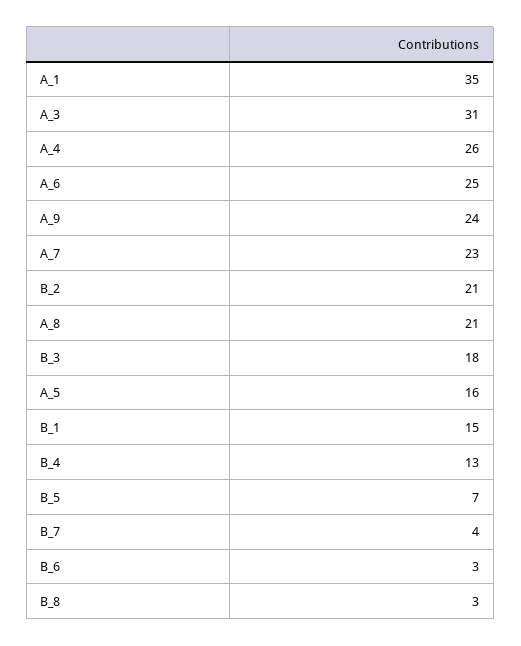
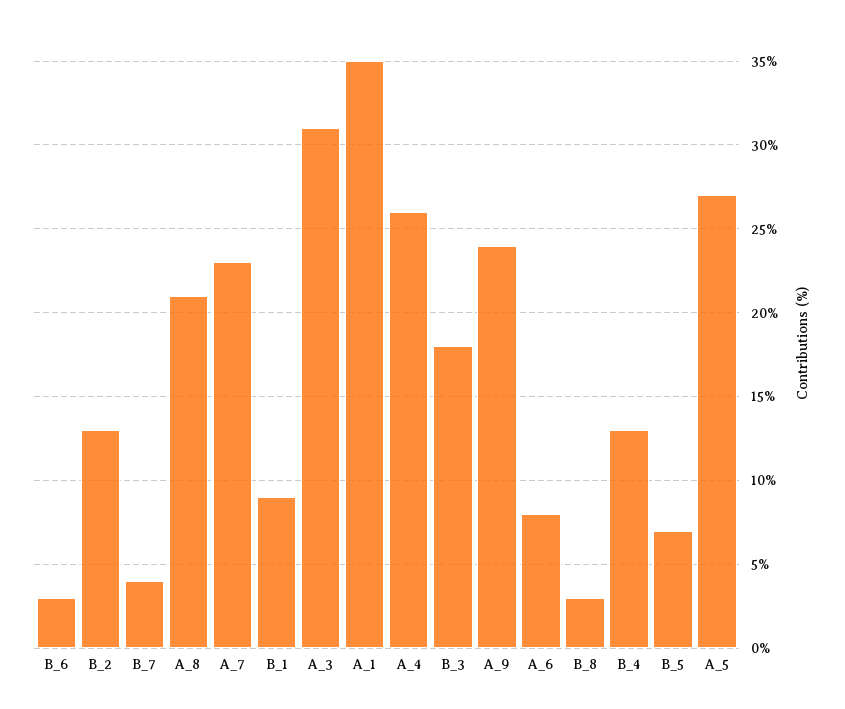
A_6: 25 -> 8
B_2: 21 -> 13
A_5: 16 -> 27
B_1: 15 -> 9

